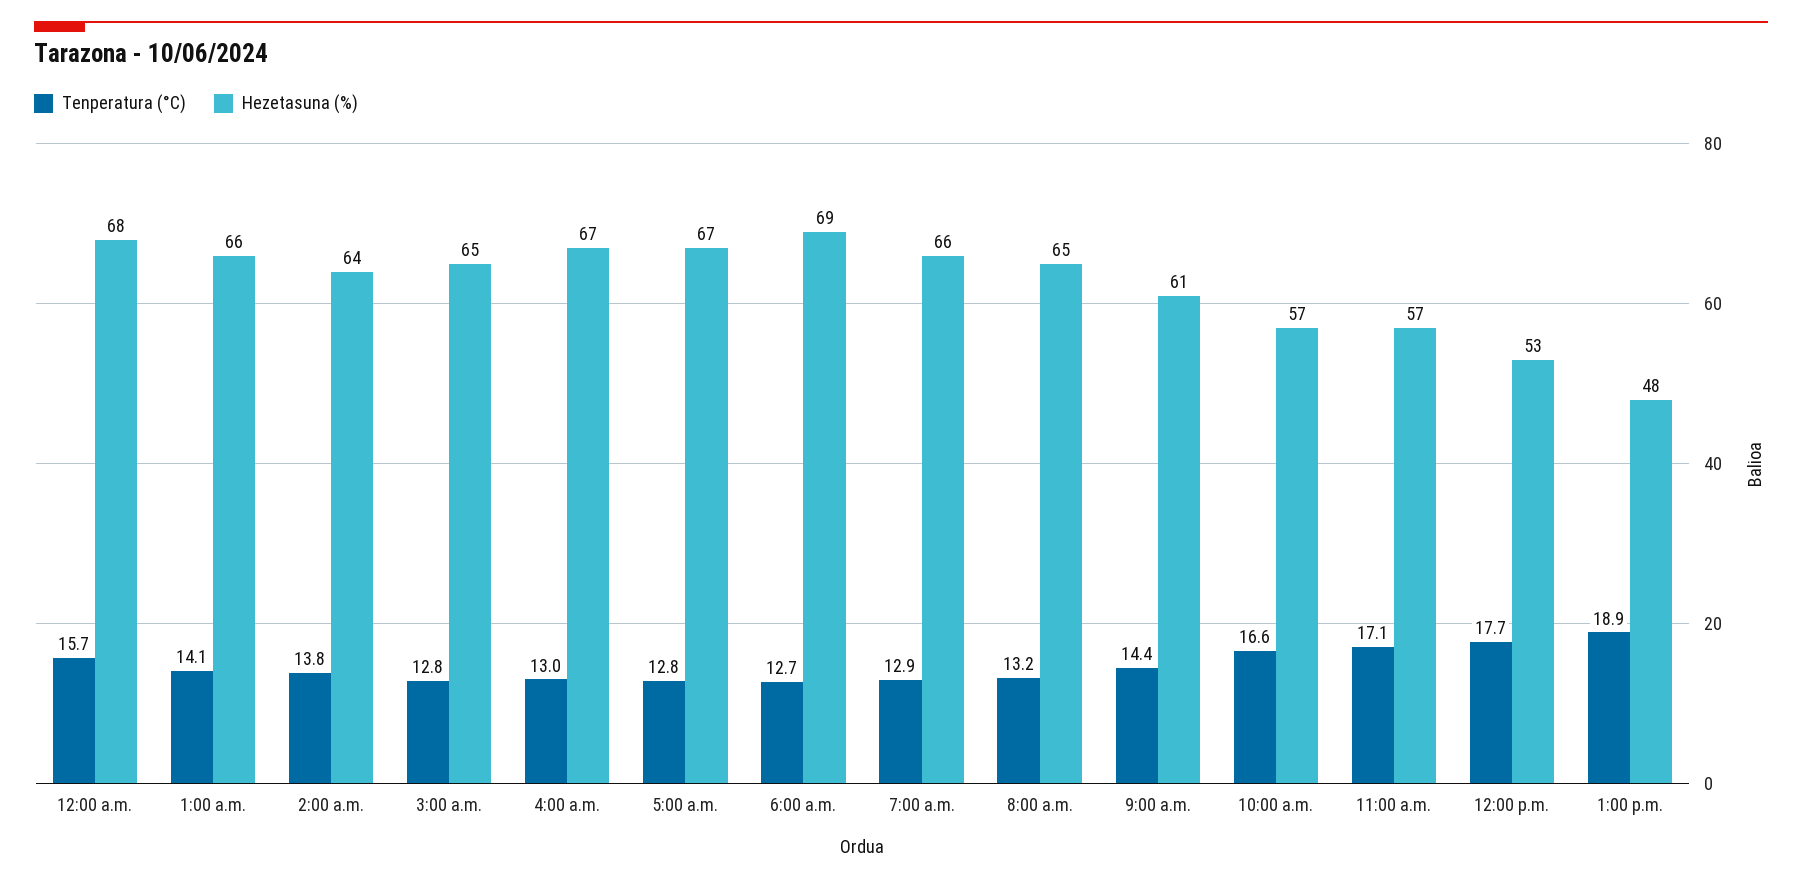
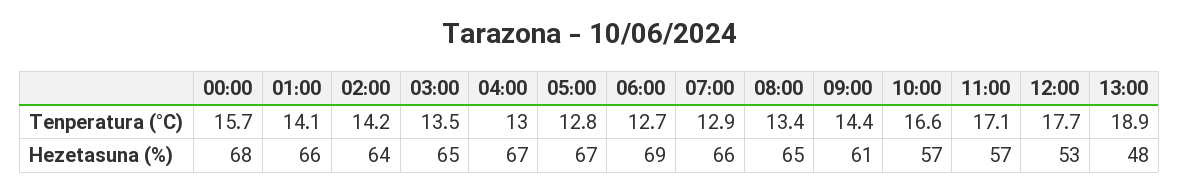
Tenperatura (°C), 2:00 a.m.: 13.8 -> 14.2
Tenperatura (°C), 3:00 a.m.: 12.8 -> 13.5
Tenperatura (°C), 8:00 a.m.: 13.2 -> 13.4

